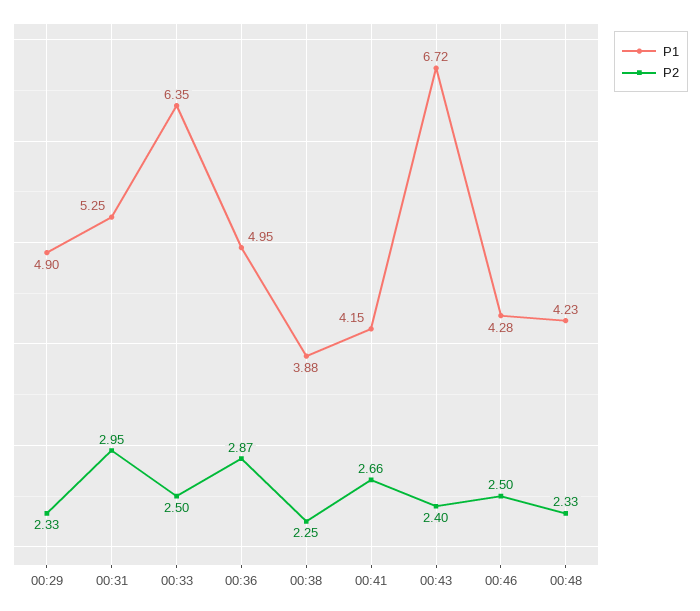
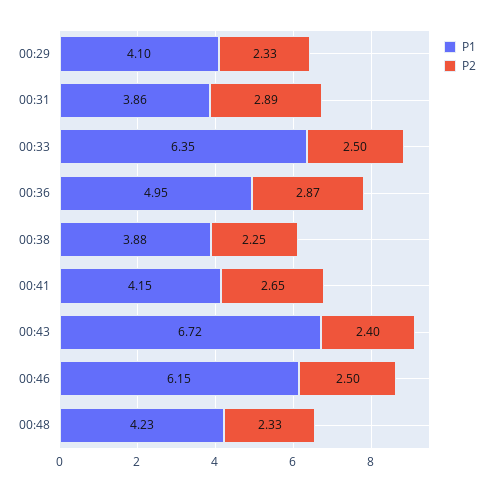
P1, 00:29: 4.9 -> 4.1
P1, 00:31: 5.25 -> 3.86
P2, 00:31: 2.95 -> 2.89
P2, 00:41: 2.66 -> 2.65
P1, 00:46: 4.28 -> 6.15

